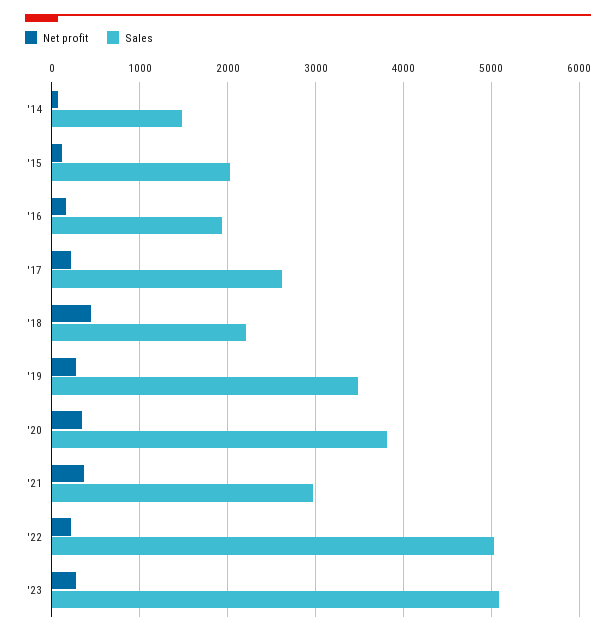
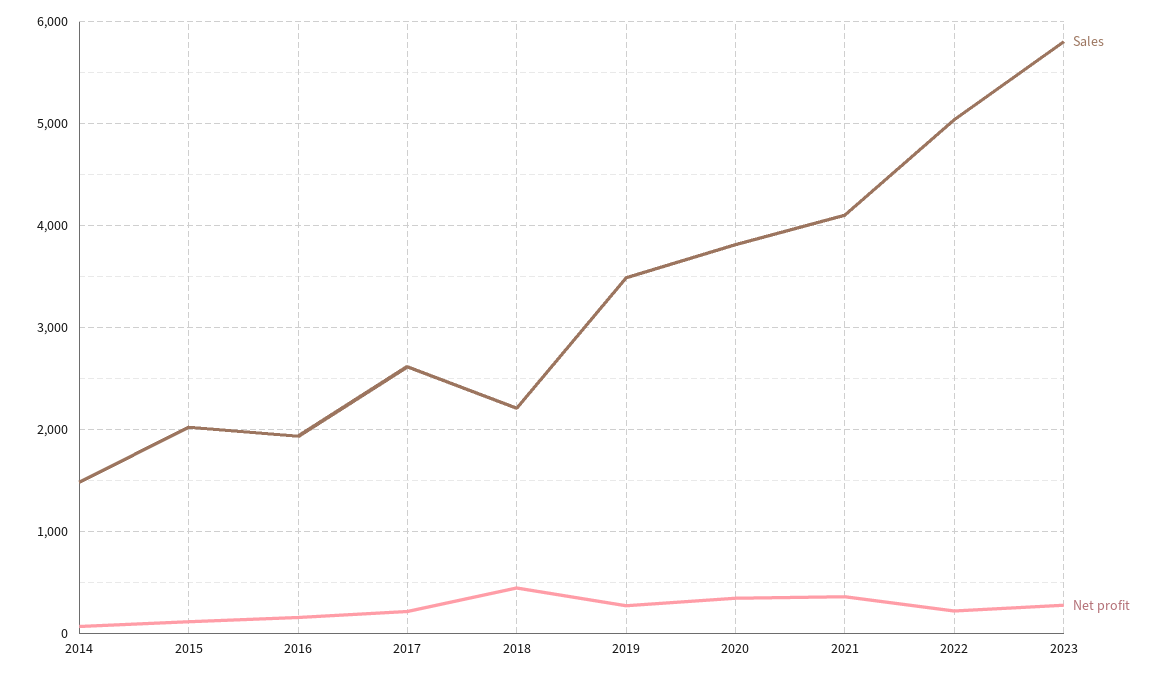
Sales, '21: 3000 -> 4100
Sales, '23: 5100 -> 5800

